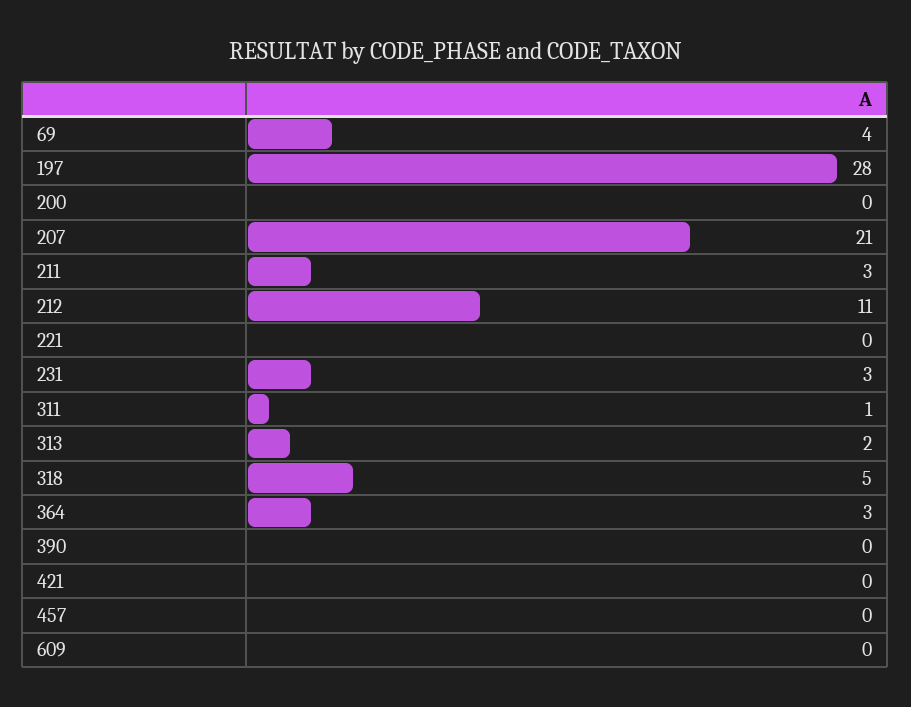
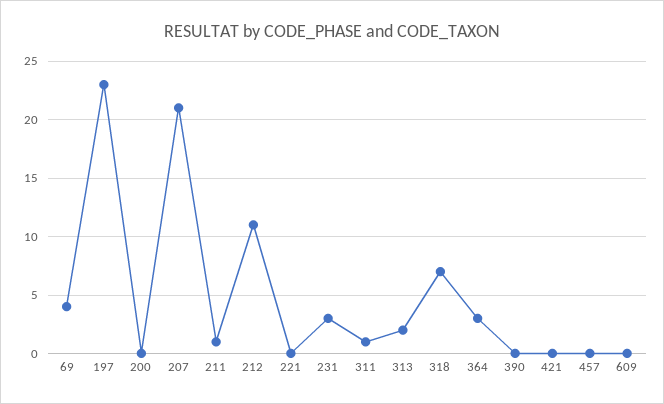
197: 28 -> 23
211: 3 -> 1
318: 5 -> 7

